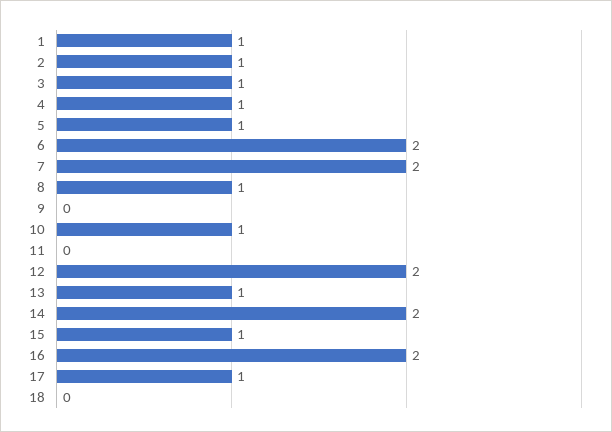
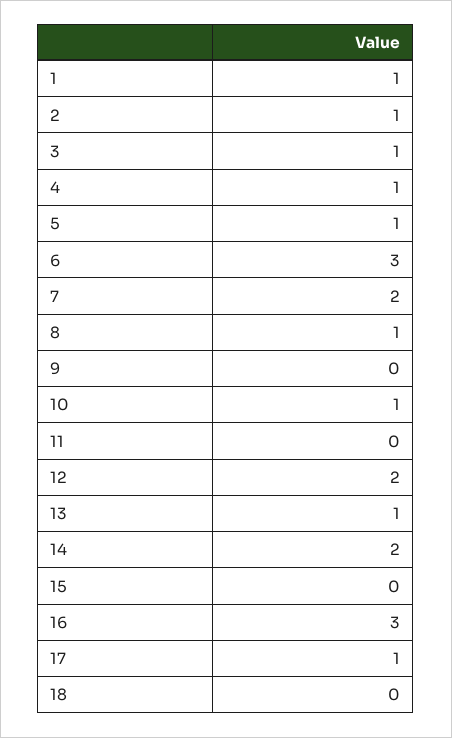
6: 2 -> 3
15: 1 -> 0
16: 2 -> 3

